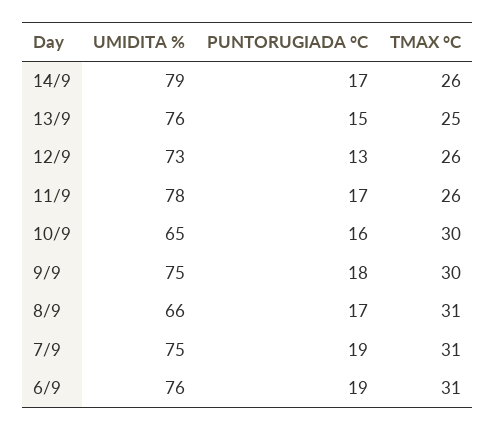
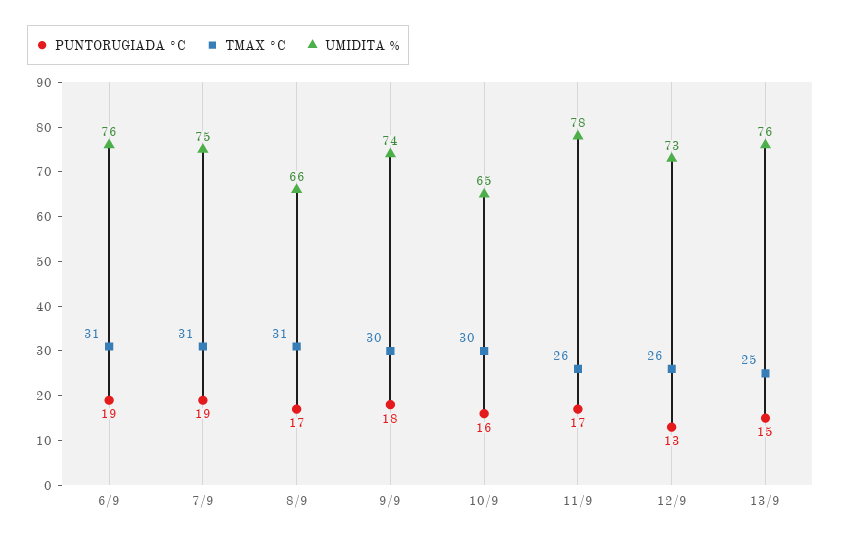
UMIDITA %, 14/9: 79 -> none
PUNTORUGIADA °C, 14/9: 17 -> none
TMAX °C, 14/9: 26 -> none
UMIDITA %, 9/9: 75 -> 74

